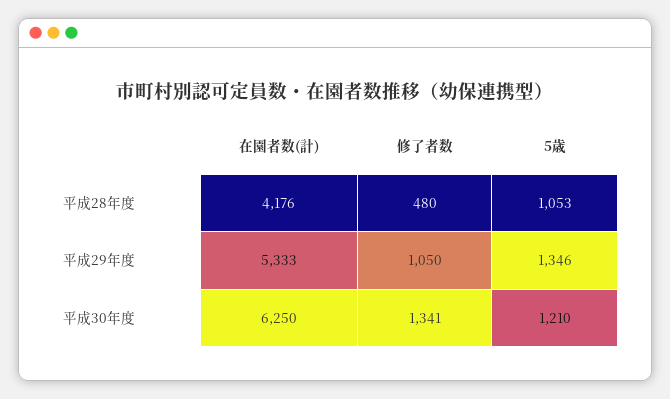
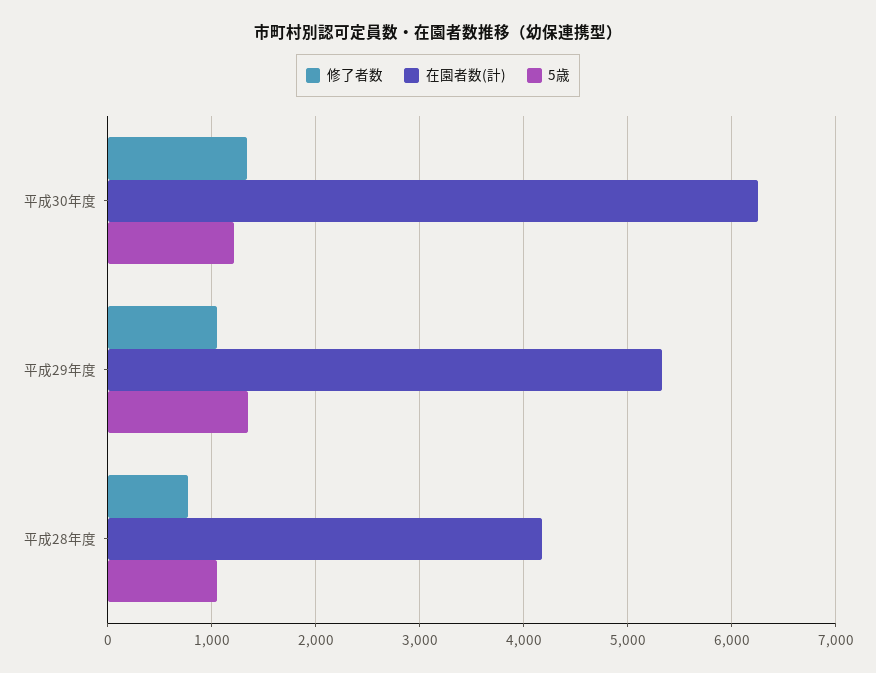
修了者数, 平成28年度: 480 -> 800

